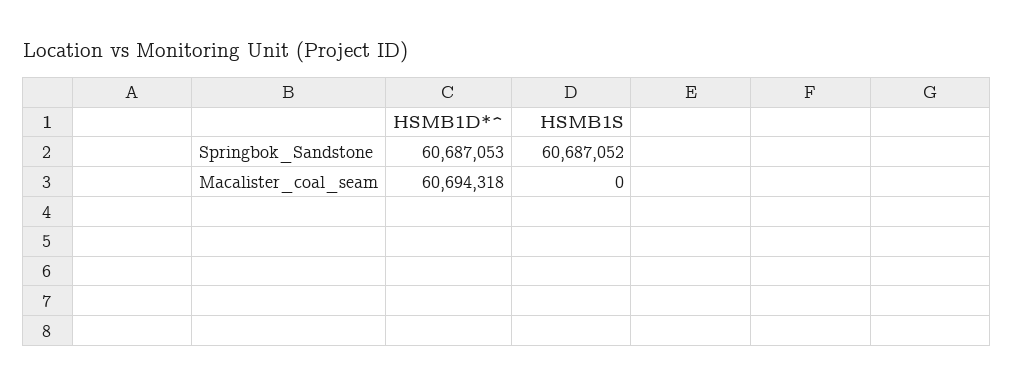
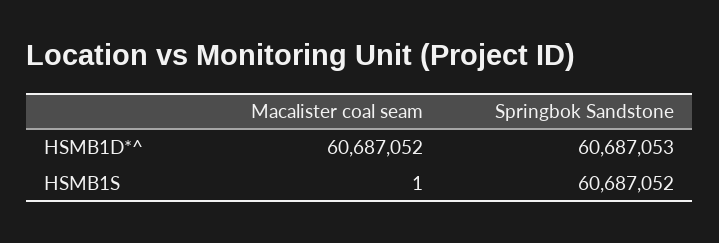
HSMB1D*^, Macalister_coal_seam: 60694318 -> 60687052
HSMB1S, Macalister_coal_seam: 0 -> 1

